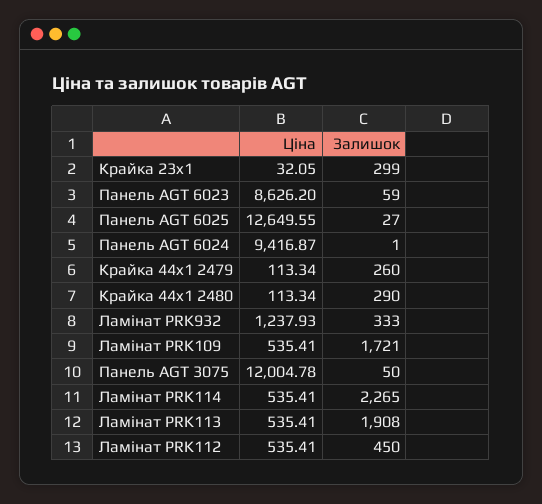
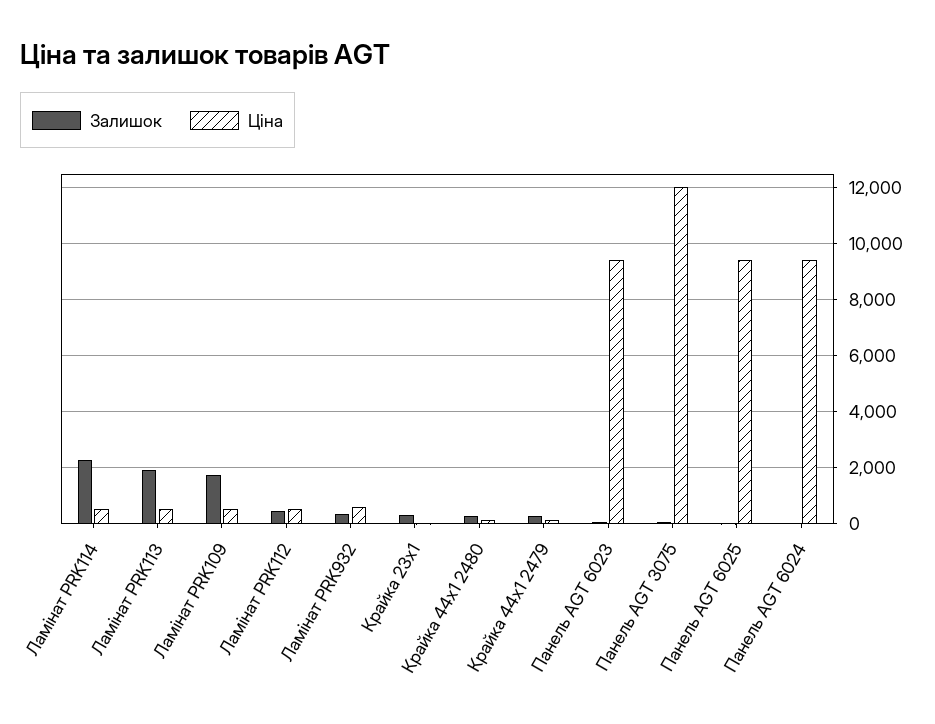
Ціна, Панель AGT 6023: 8626.2 -> 9500
Ціна, Панель AGT 6025: 12649.55 -> 9500
Ціна, Ламінат PRK932: 1237.93 -> 500

